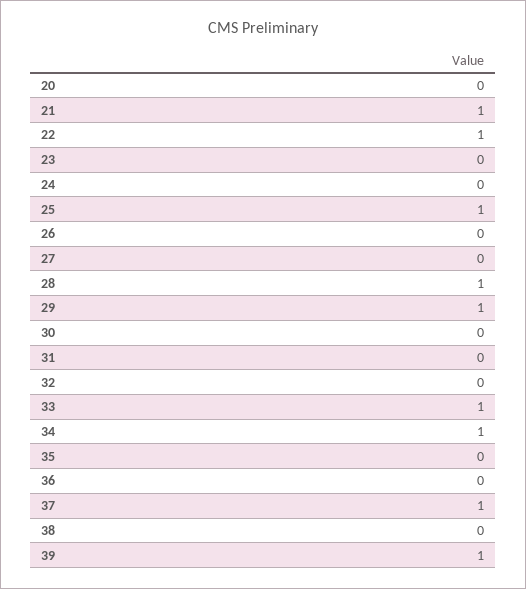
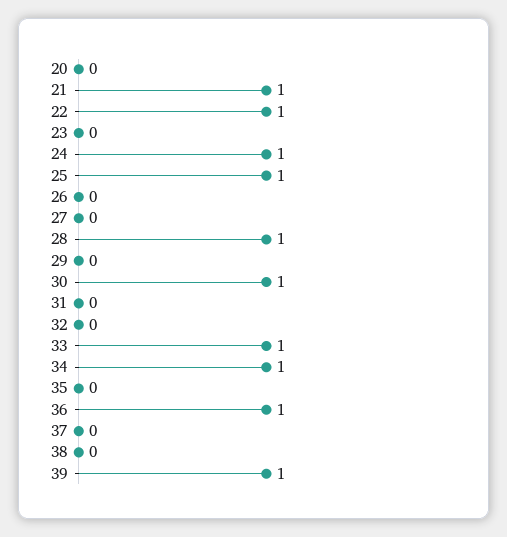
24: 0 -> 1
29: 1 -> 0
30: 0 -> 1
36: 0 -> 1
37: 1 -> 0

